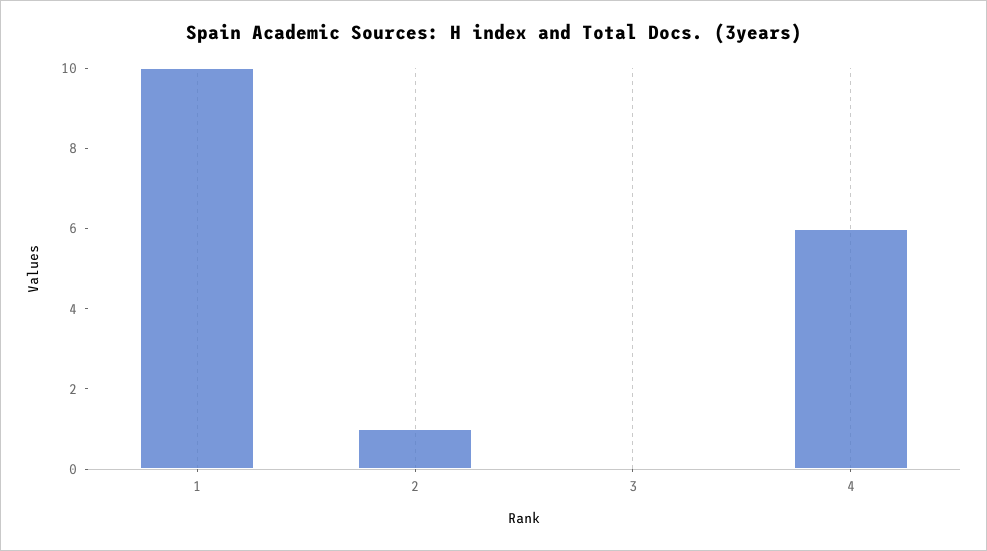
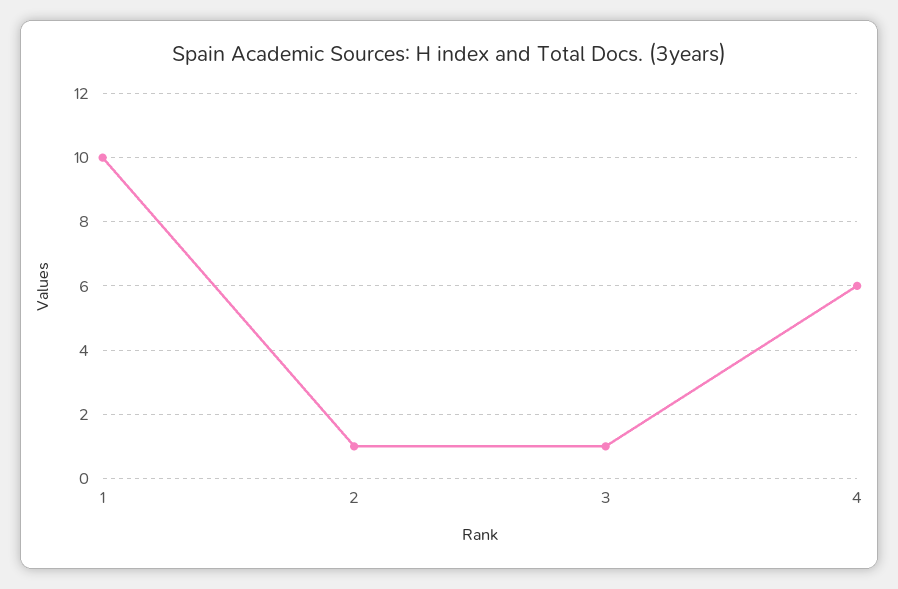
3: 0 -> 1

